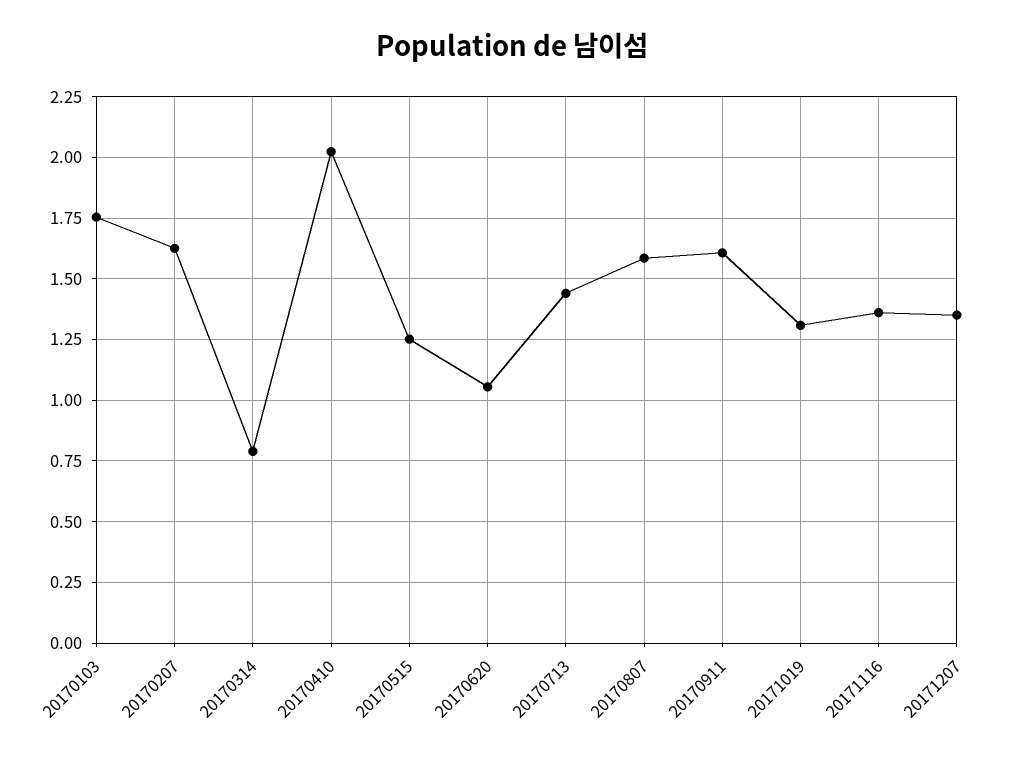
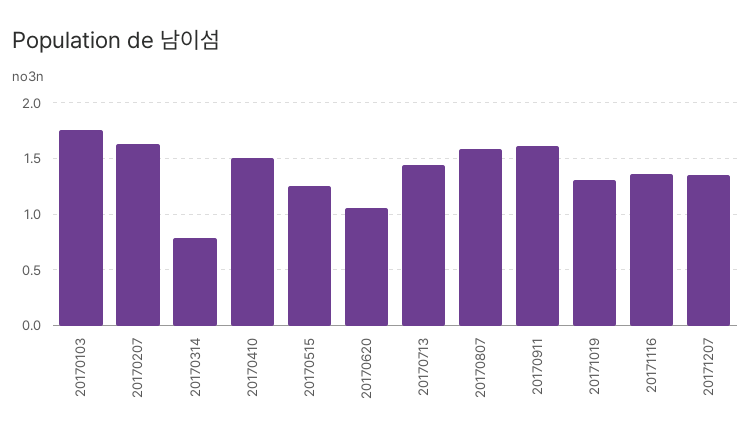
20170410: 2.025 -> 1.5

